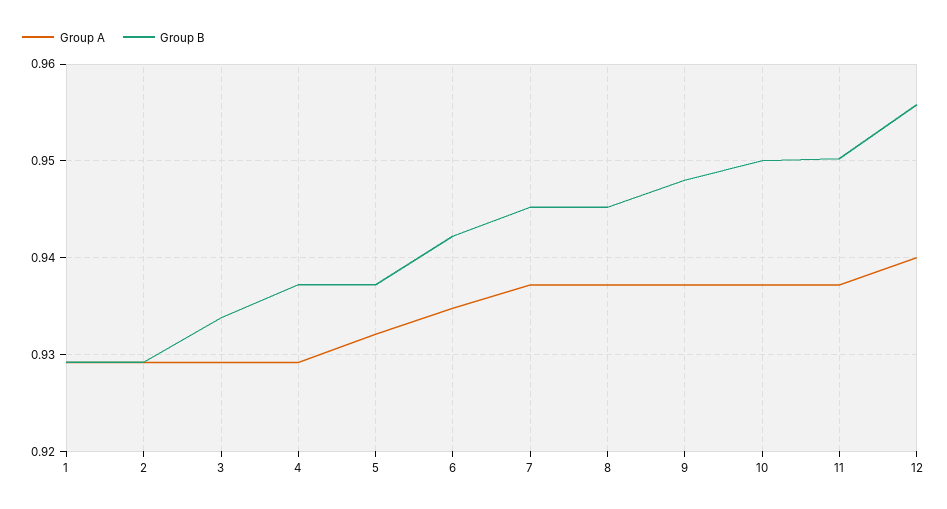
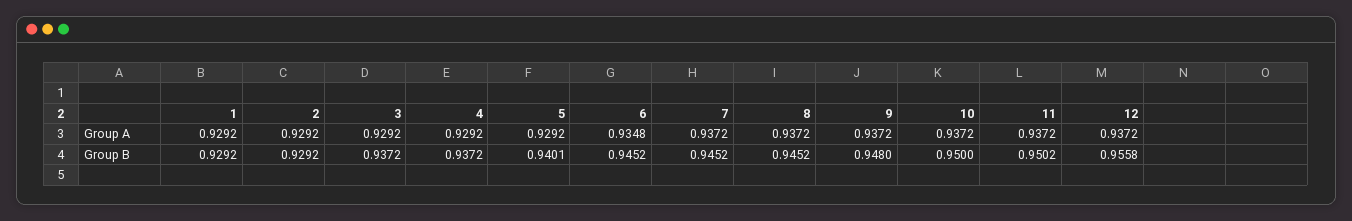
Group B, 3: 0.934 -> 0.9372
Group A, 5: 0.932 -> 0.9292
Group B, 5: 0.937 -> 0.9401
Group B, 6: 0.942 -> 0.9452
Group A, 12: 0.94 -> 0.9372

